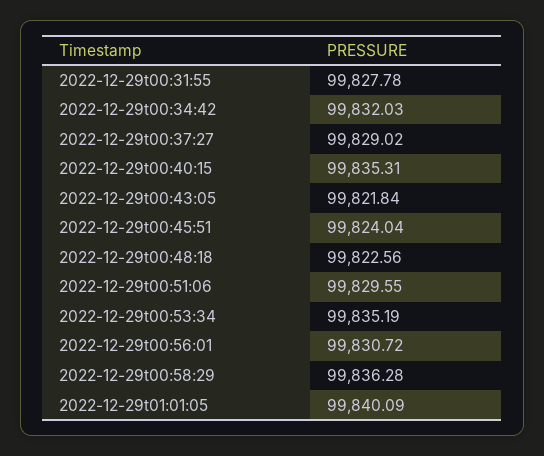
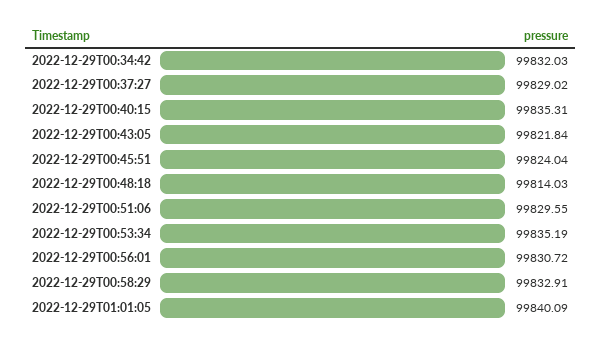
2022-12-29t00:31:55: 99827.78 -> none
2022-12-29t00:48:18: 99822.56 -> 99814.03
2022-12-29t00:58:29: 99836.28 -> 99832.91

